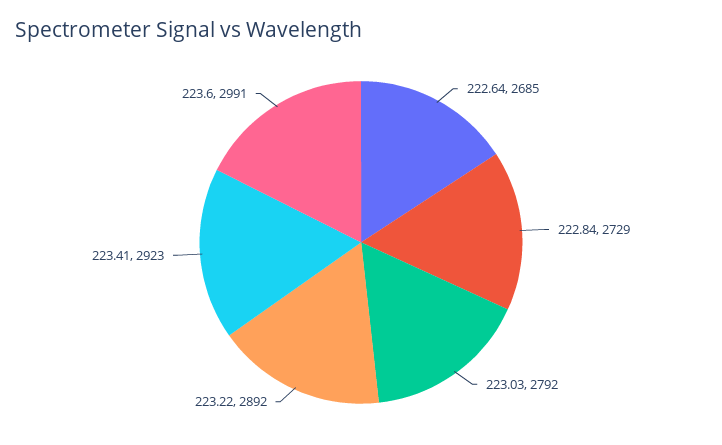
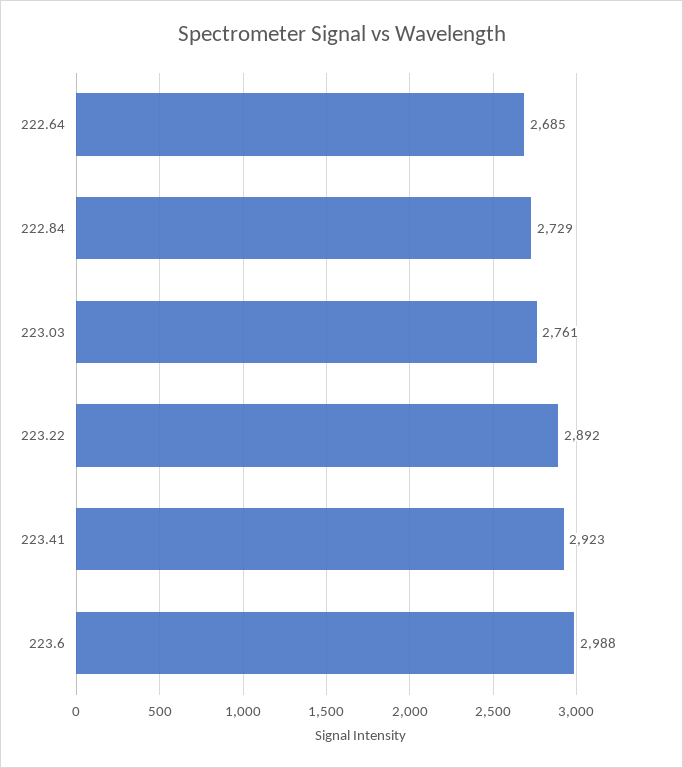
223.03: 2792 -> 2761
223.6: 2991 -> 2988

